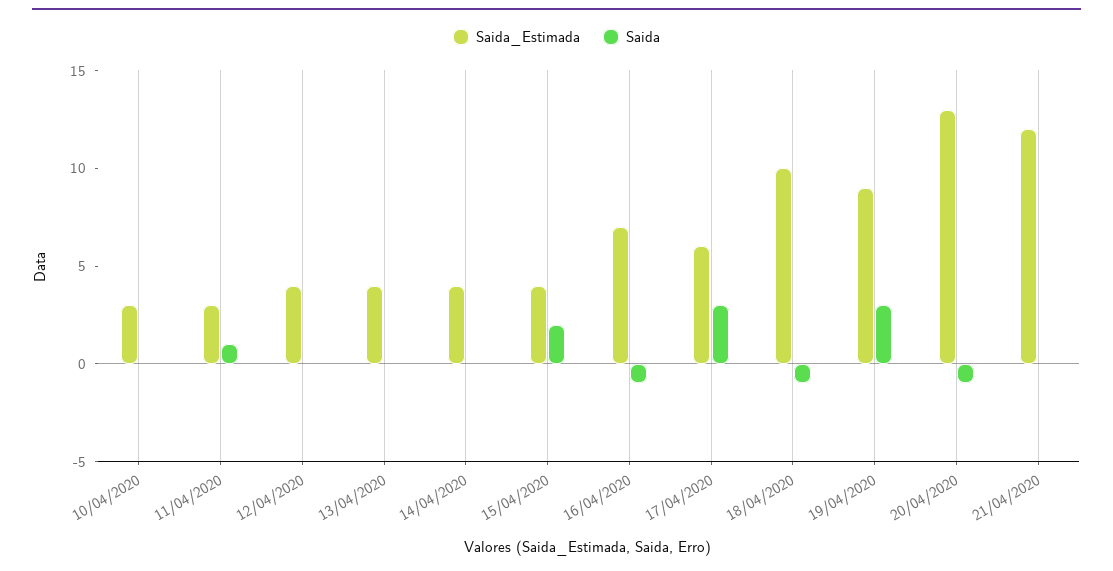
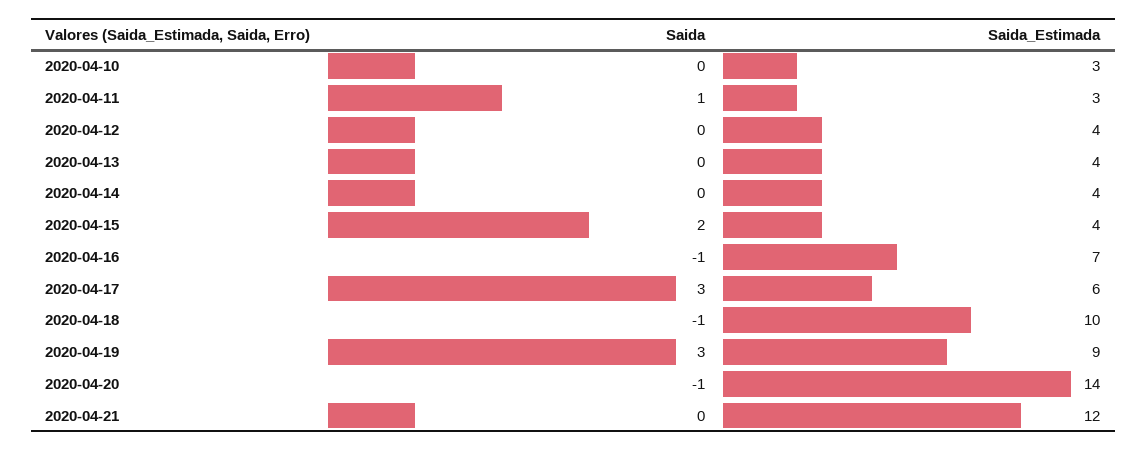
Saida_Estimada, 20/04/2020: 13 -> 14

